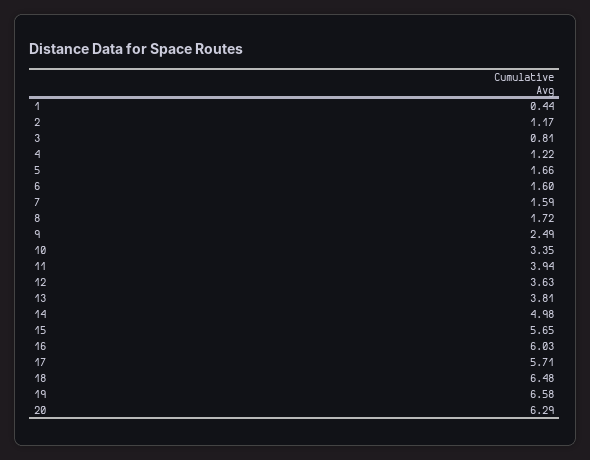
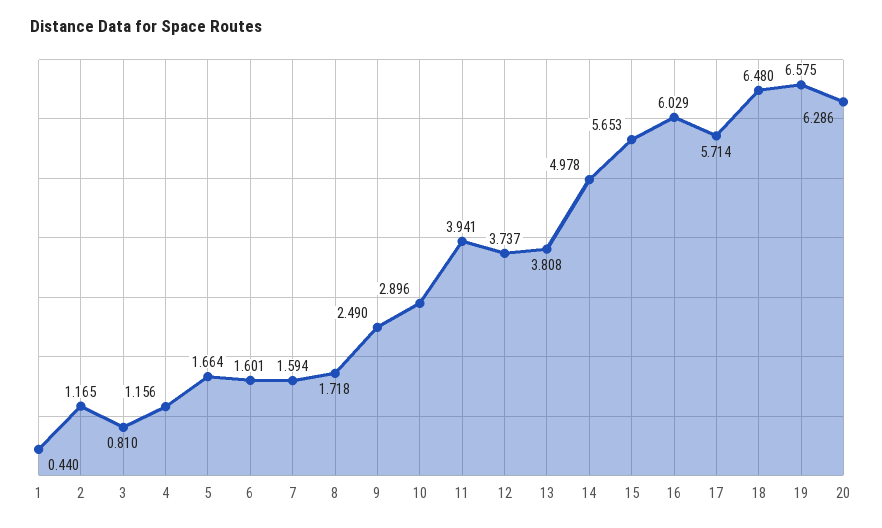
4: 1.22 -> 1.156
10: 3.35 -> 2.896
12: 3.63 -> 3.737

